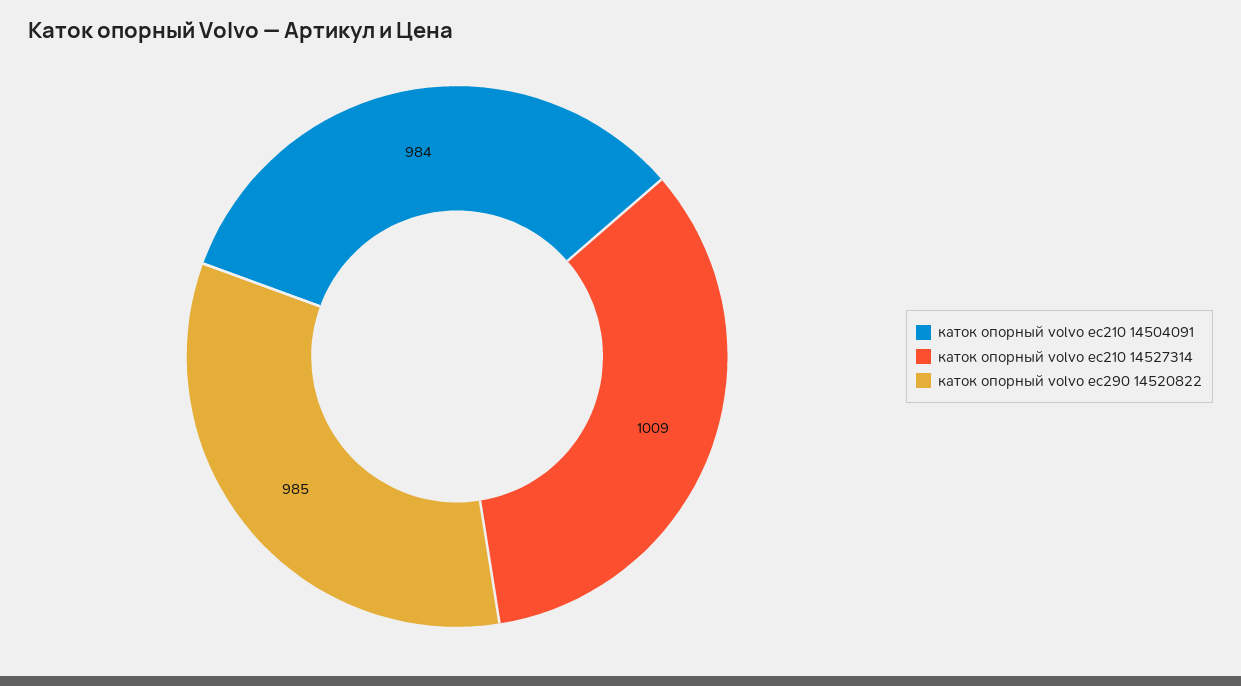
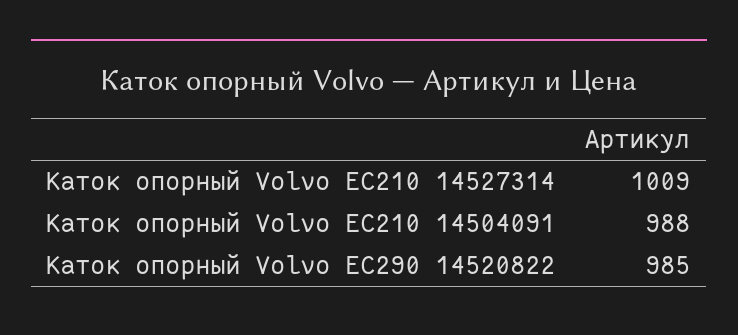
каток опорный volvo ec210 14504091: 984 -> 988

